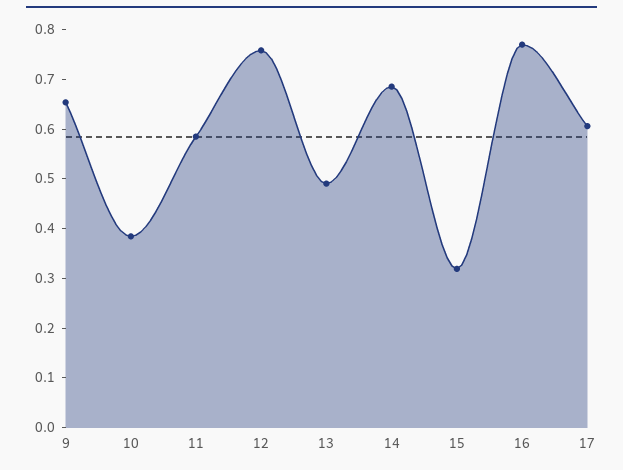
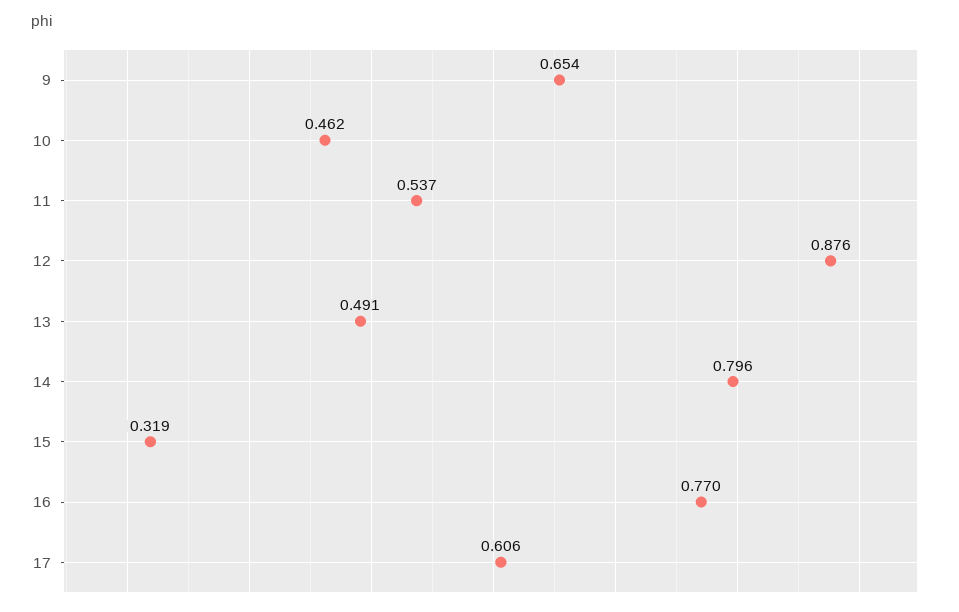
10: 0.38 -> 0.462
11: 0.58 -> 0.537
12: 0.76 -> 0.876
14: 0.68 -> 0.796

